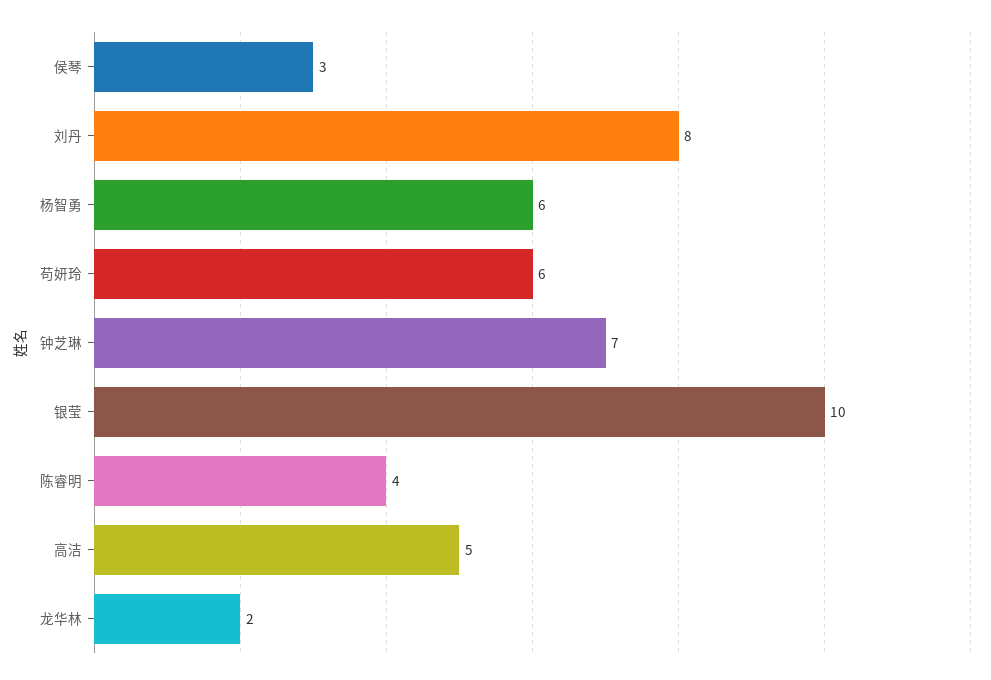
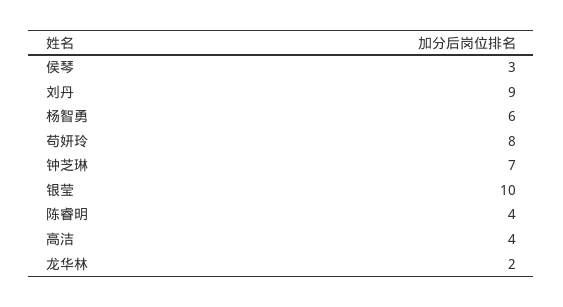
刘丹: 8 -> 9
苟妍玲: 6 -> 8
高洁: 5 -> 4

